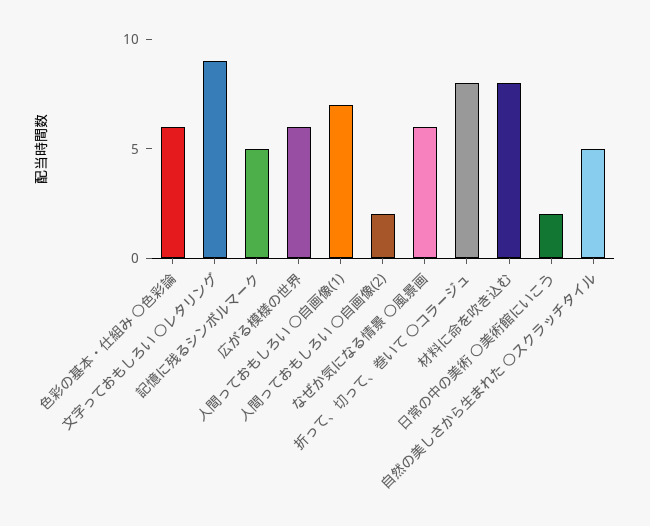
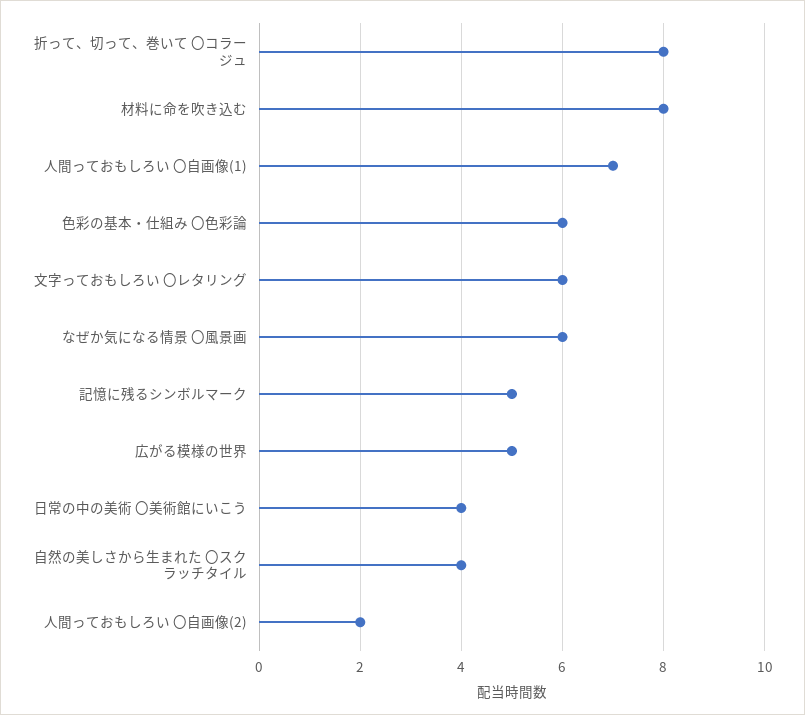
文字っておもしろい 〇レタリング: 9 -> 6
広がる模様の世界: 6 -> 5
日常の中の美術 〇美術館にいこう: 2 -> 4
自然の美しさから生まれた 〇スクラッチタイル: 5 -> 4

